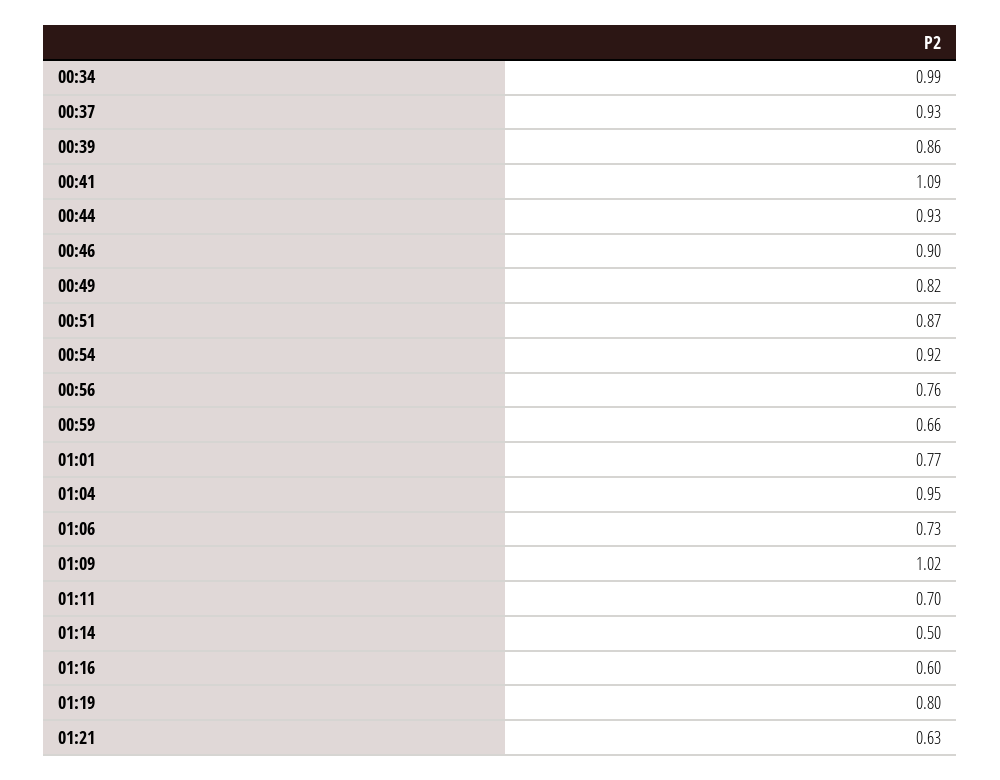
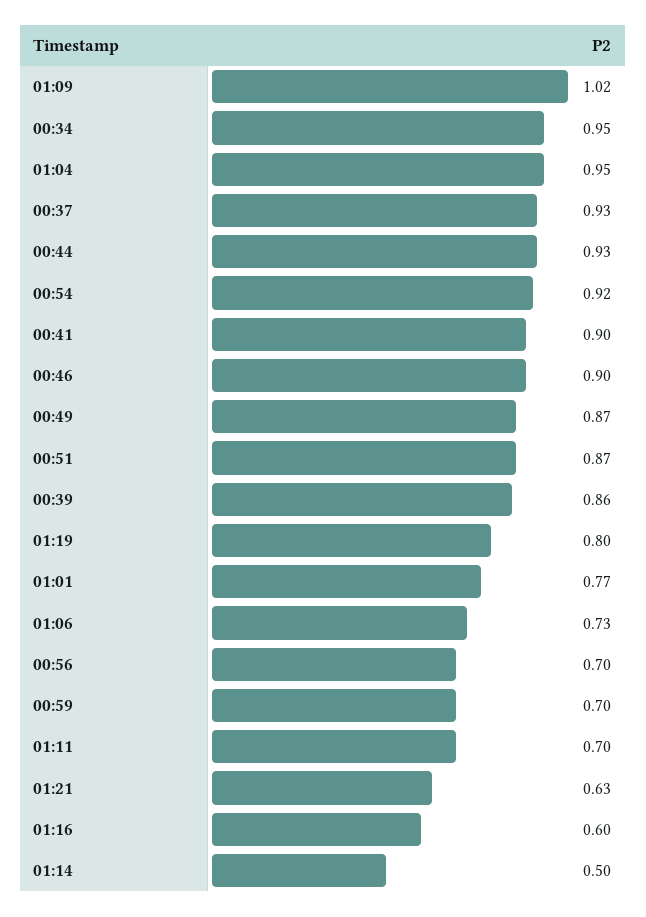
00:34: 0.99 -> 0.95
00:41: 1.09 -> 0.9
00:49: 0.82 -> 0.87
00:56: 0.76 -> 0.7
00:59: 0.66 -> 0.7

